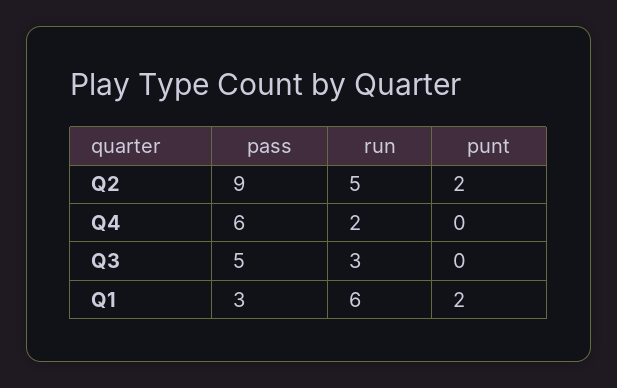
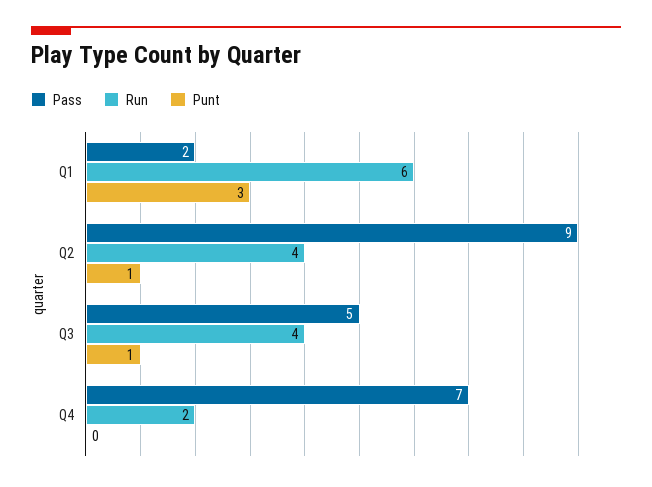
run, Q2: 5 -> 4
punt, Q2: 2 -> 1
pass, Q4: 6 -> 7
run, Q3: 3 -> 4
punt, Q3: 0 -> 1
pass, Q1: 3 -> 2
punt, Q1: 2 -> 3

